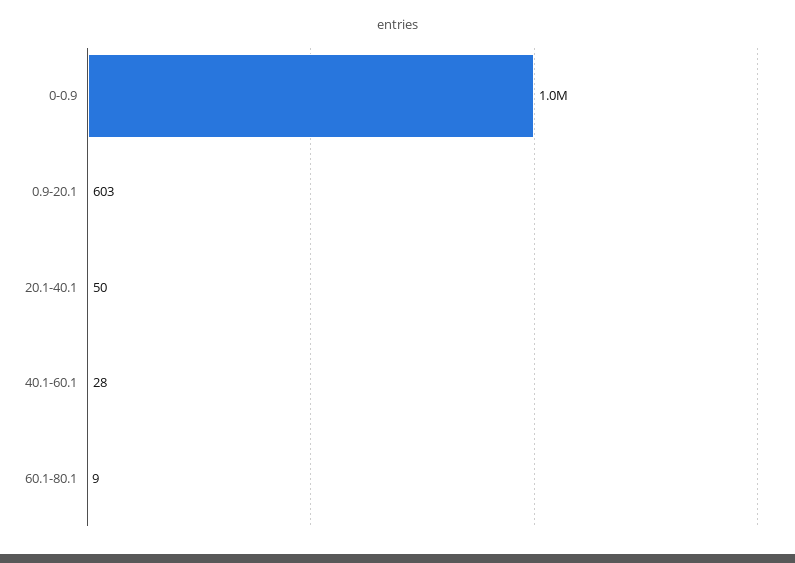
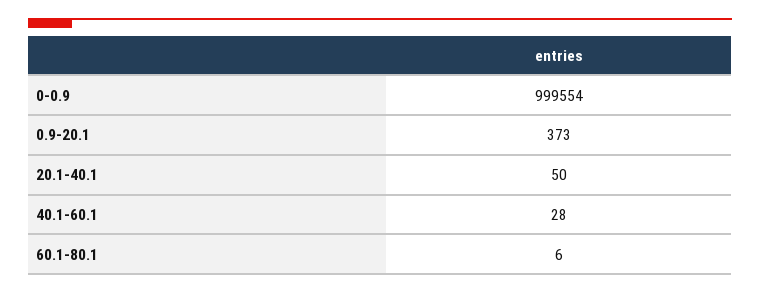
0.9-20.1: 603 -> 373
60.1-80.1: 9 -> 6

